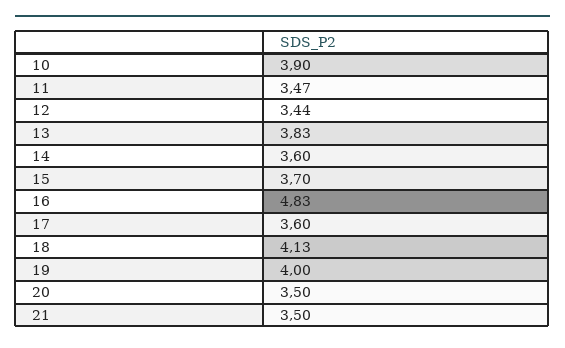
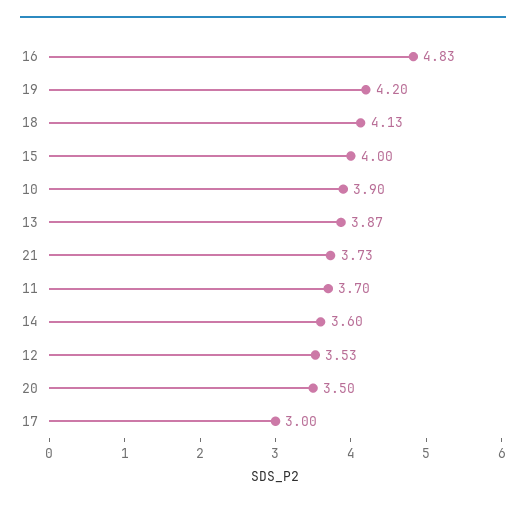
11: 3.47 -> 3.7
12: 3.44 -> 3.53
13: 3.83 -> 3.87
15: 3.7 -> 4
17: 3.6 -> 3
19: 4 -> 4.2
21: 3.5 -> 3.73

